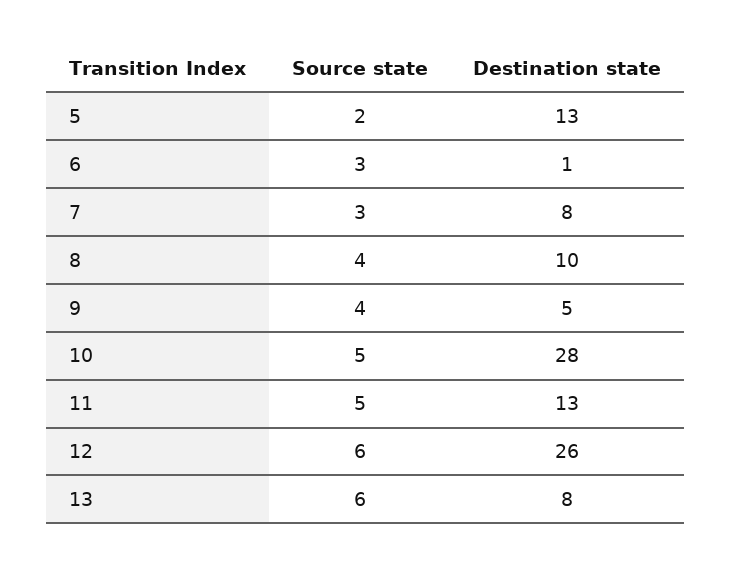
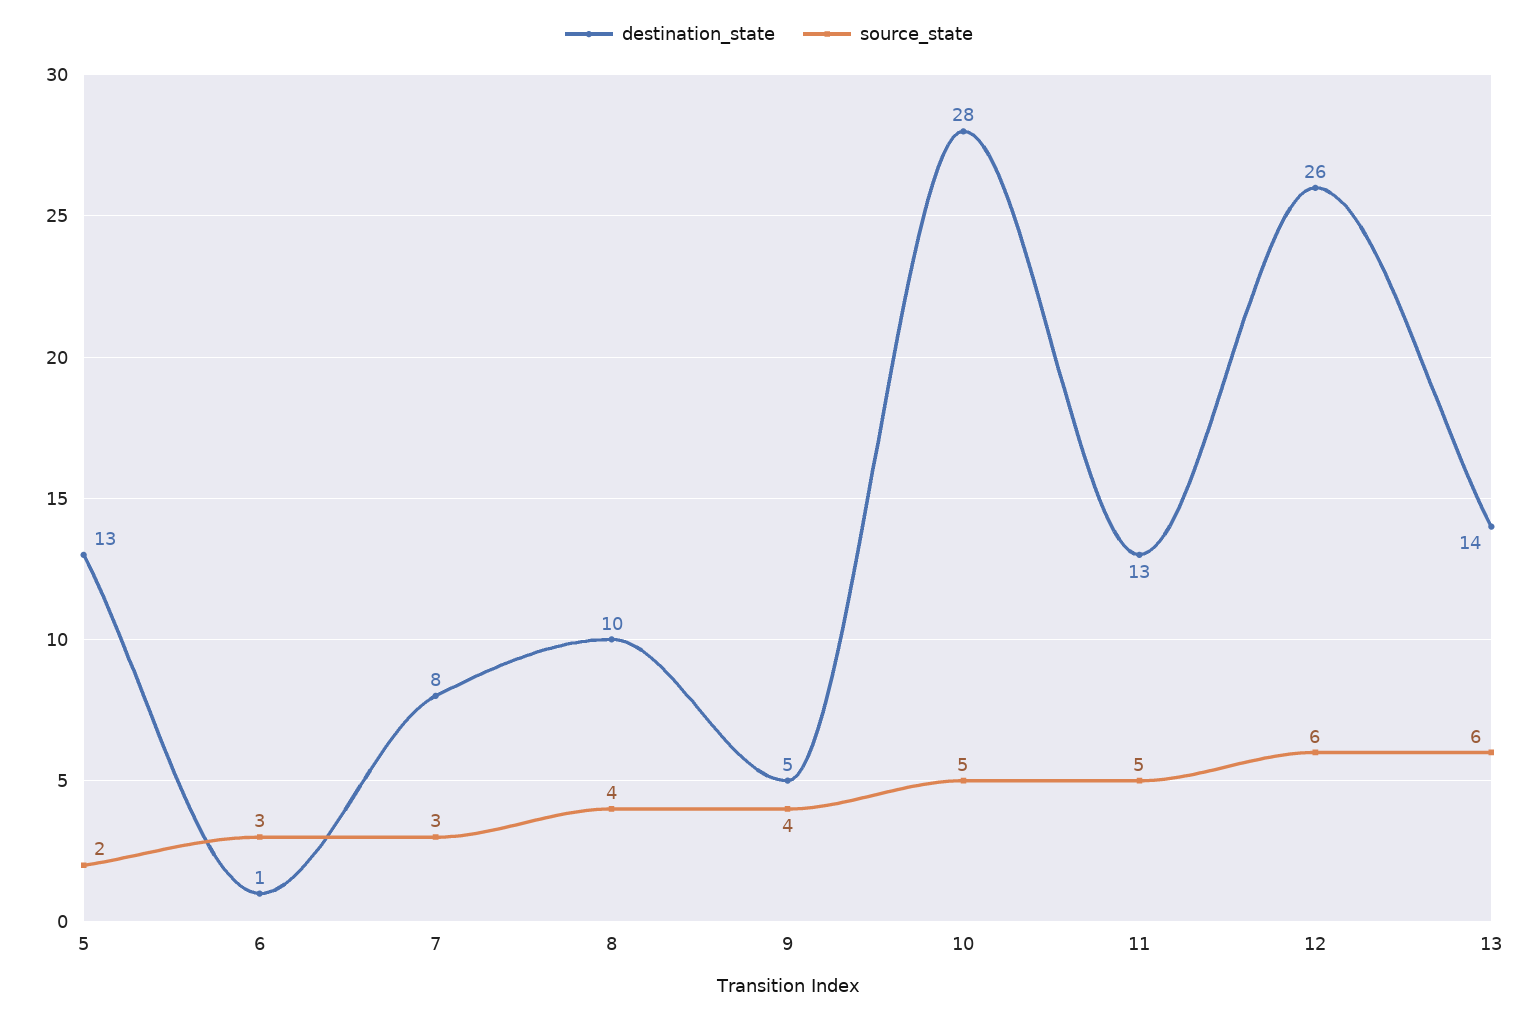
Destination state, 13: 8 -> 14

